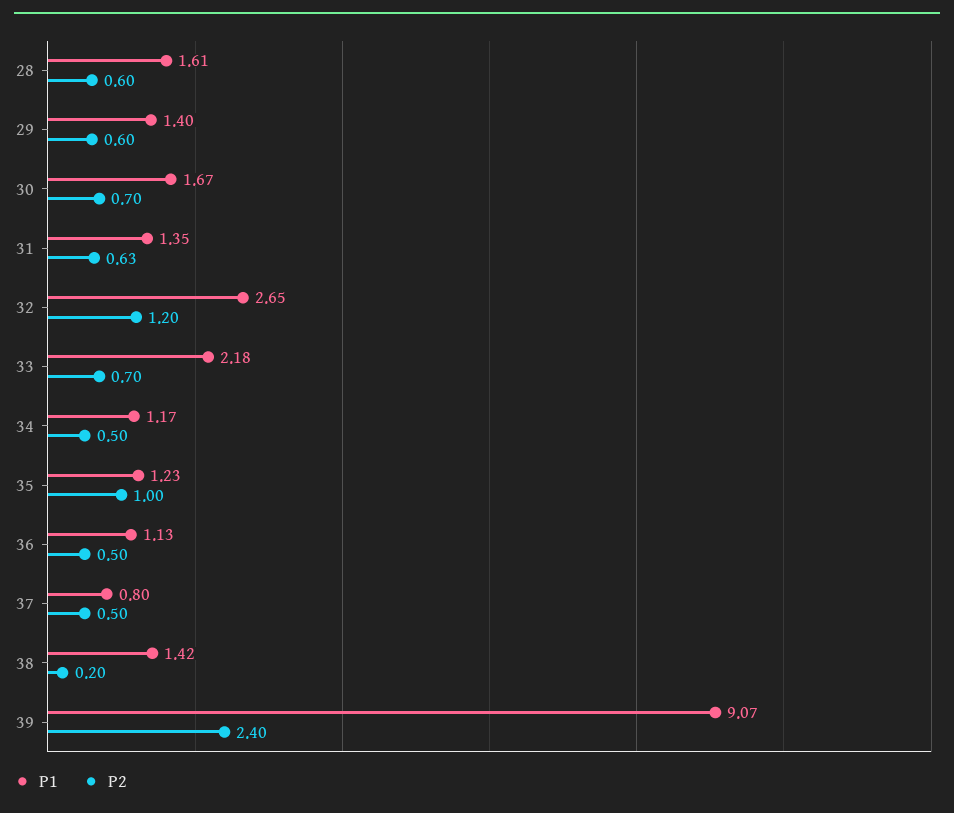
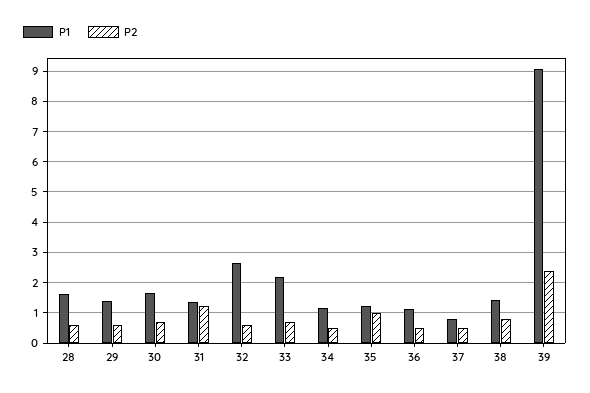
P2, 31: 0.63 -> 1.2
P2, 32: 1.2 -> 0.6
P2, 38: 0.2 -> 0.8

